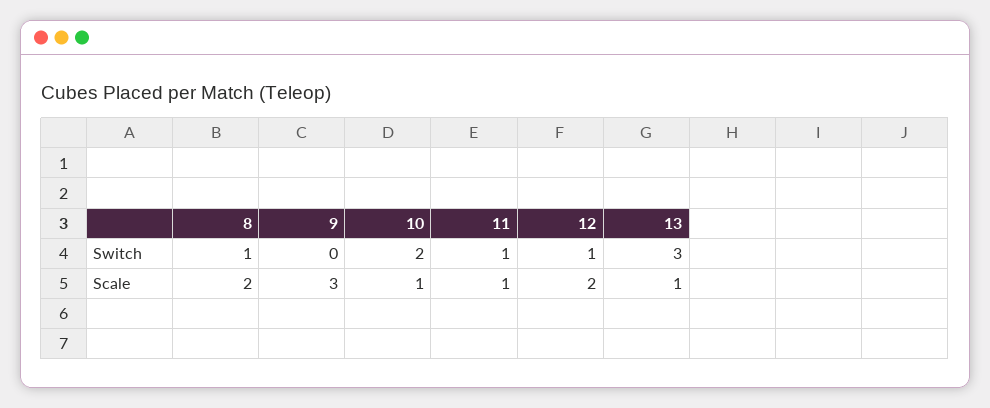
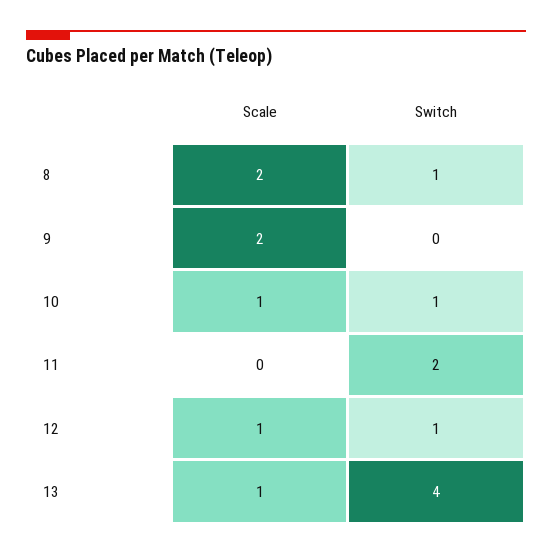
10, Switch: 2 -> 1
11, Switch: 1 -> 2
13, Switch: 3 -> 4
9, Scale: 3 -> 2
11, Scale: 1 -> 0
12, Scale: 2 -> 1

